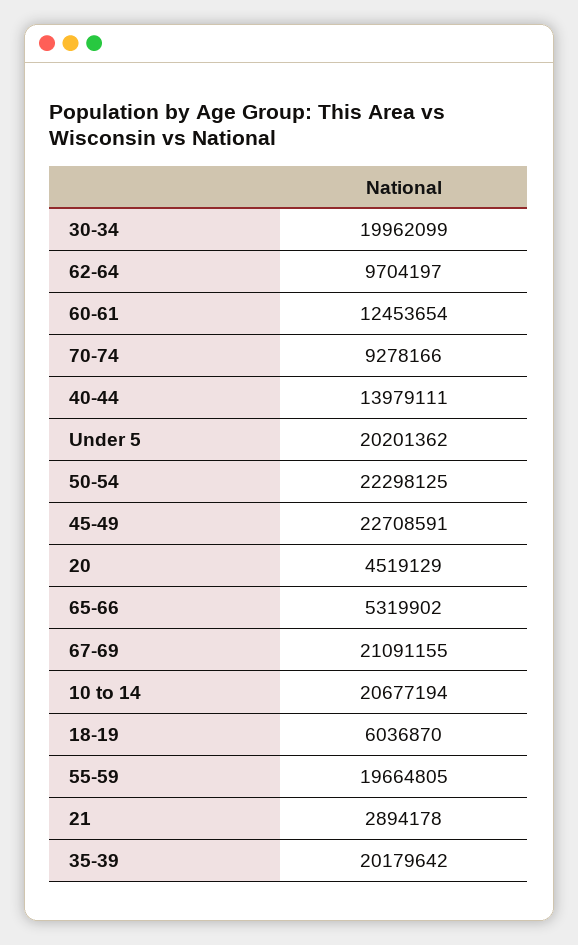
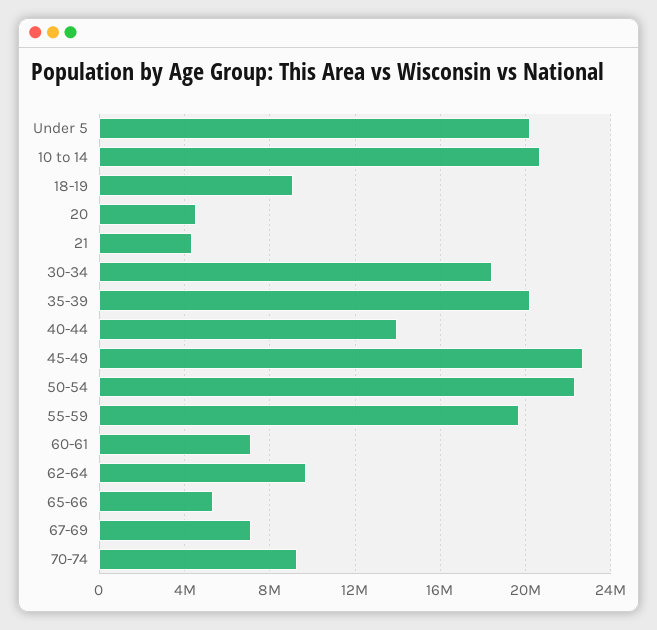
30-34: 19962099 -> 18500000
60-61: 12453654 -> 7000000
67-69: 21091155 -> 7000000
18-19: 6036870 -> 9000000
21: 2894178 -> 4500000

